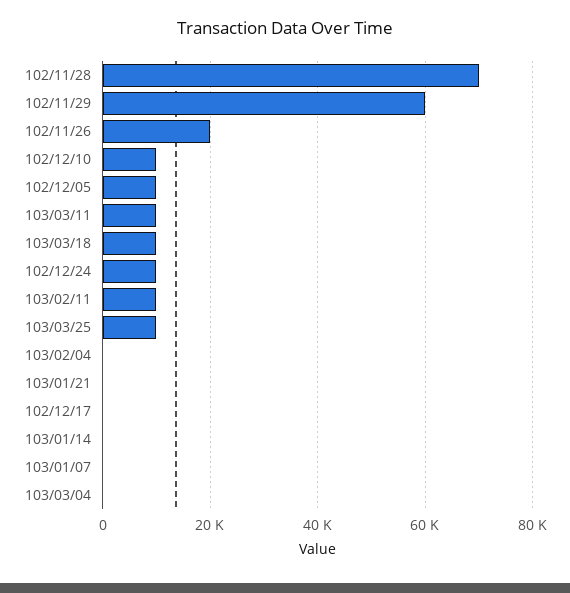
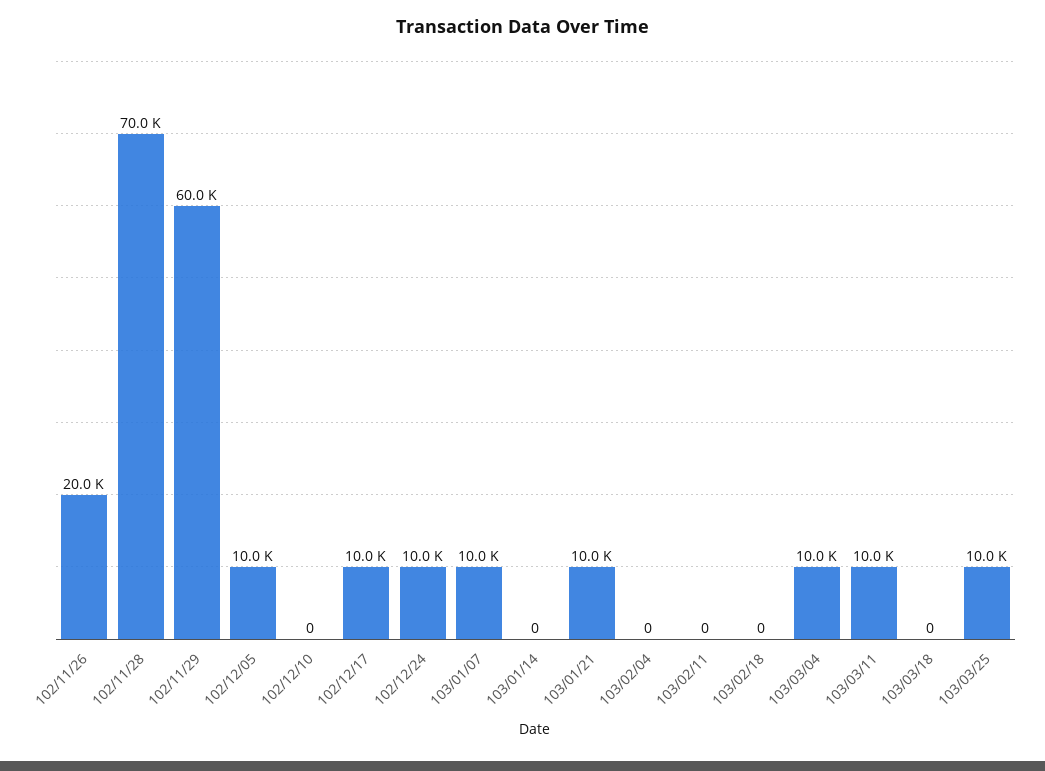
102/12/10: 10000 -> 0
103/03/18: 10000 -> 0
103/02/11: 10000 -> 0
103/01/21: 0 -> 10000
102/12/17: 0 -> 10000
103/01/07: 0 -> 10000
103/03/04: 0 -> 10000
103/02/18: none -> 0

